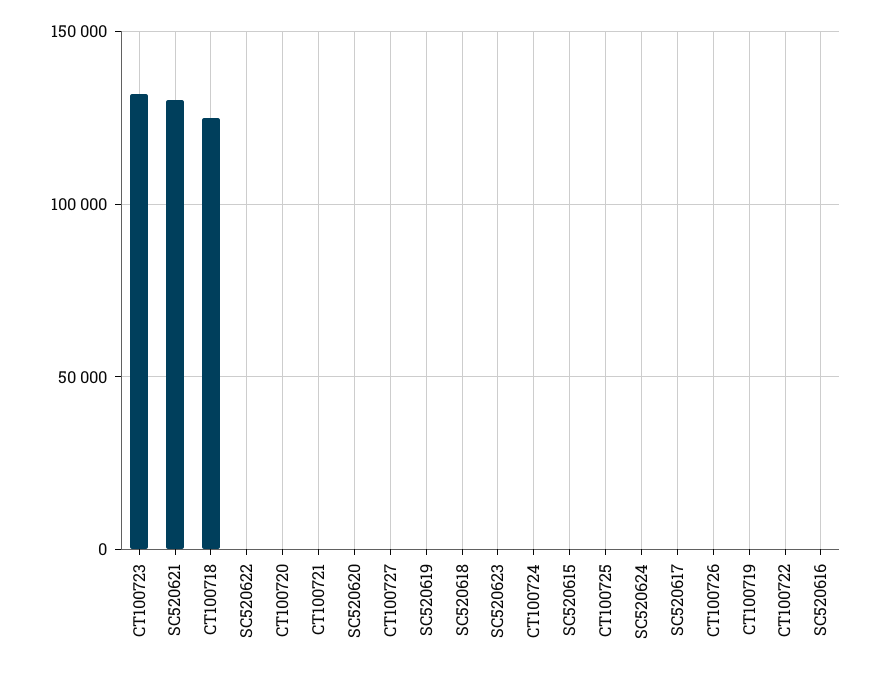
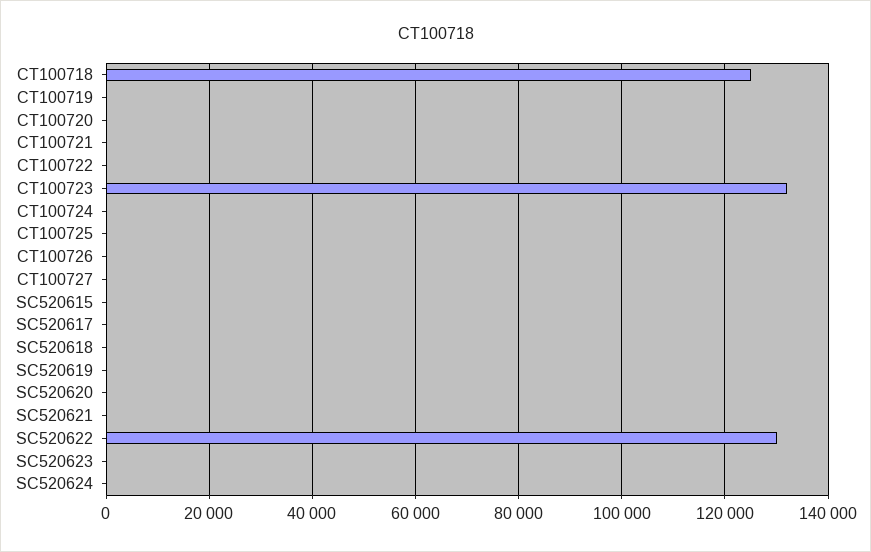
SC520621: 130000 -> 0
SC520622: 0 -> 130000
SC520616: 0 -> none

